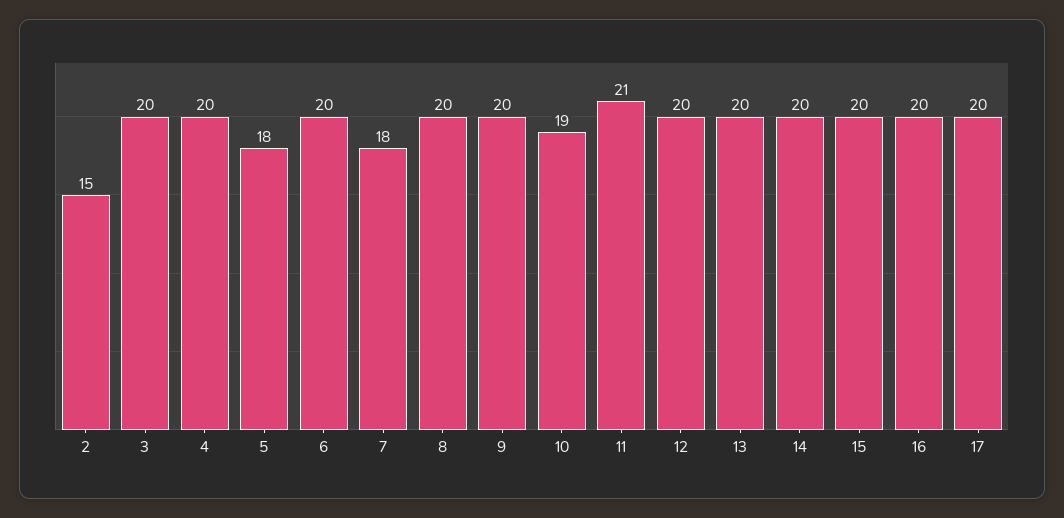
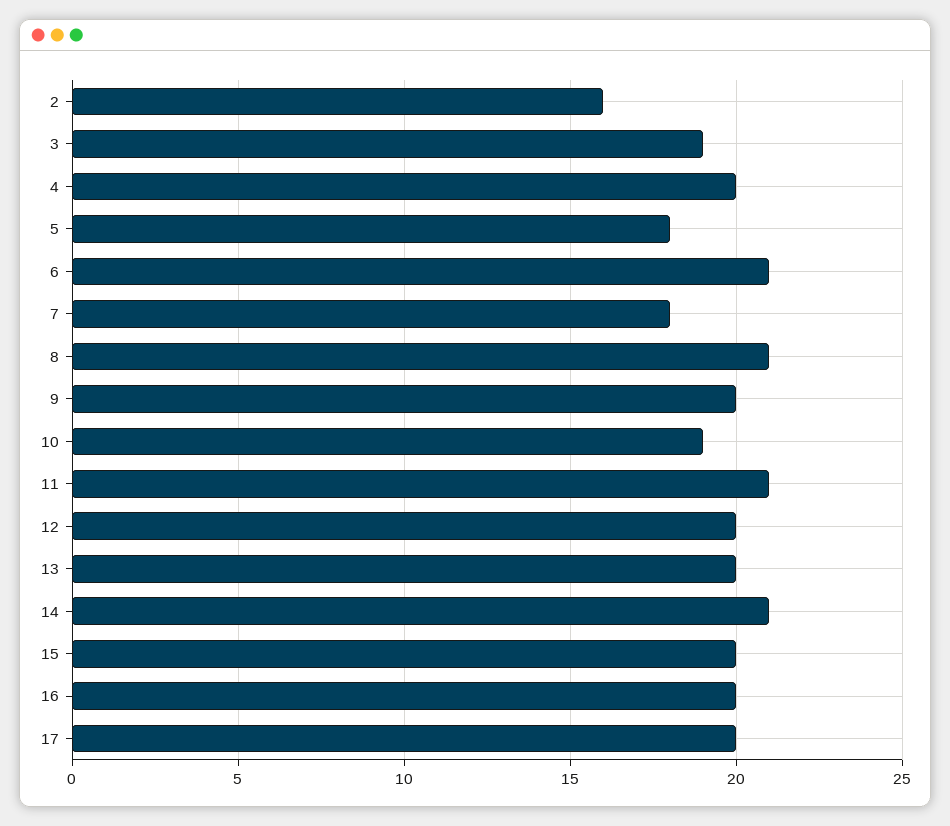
2: 15 -> 16
3: 20 -> 19
6: 20 -> 21
8: 20 -> 21
14: 20 -> 21

